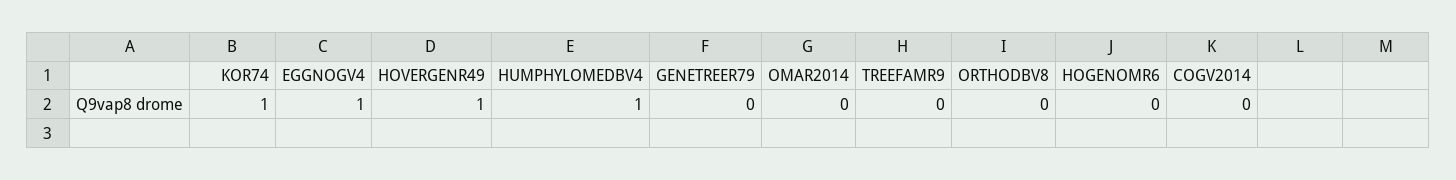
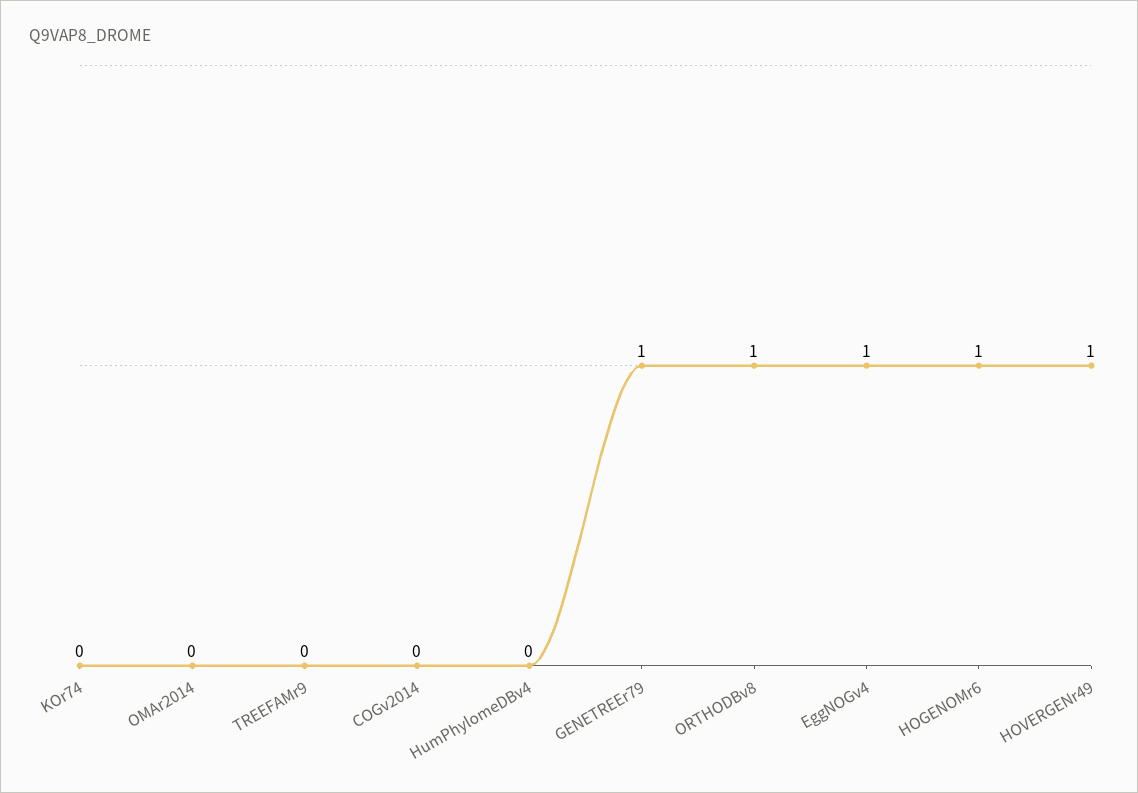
KOR74: 1 -> 0
HUMPHYLOMEDBV4: 1 -> 0
GENETREER79: 0 -> 1
ORTHODBV8: 0 -> 1
HOGENOMR6: 0 -> 1

